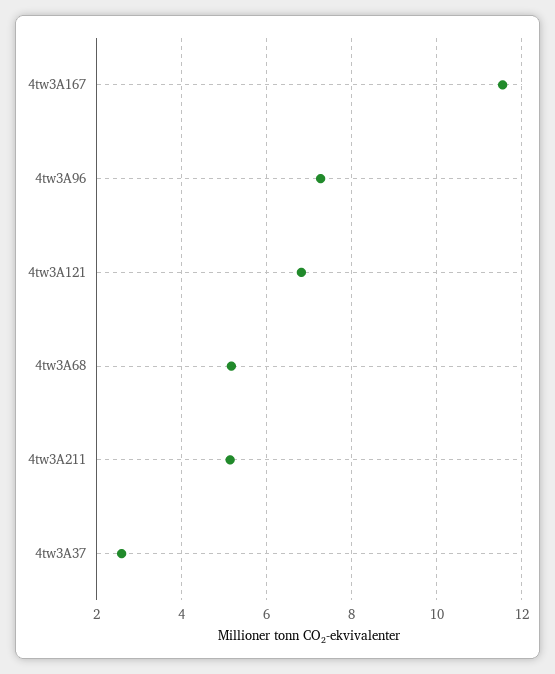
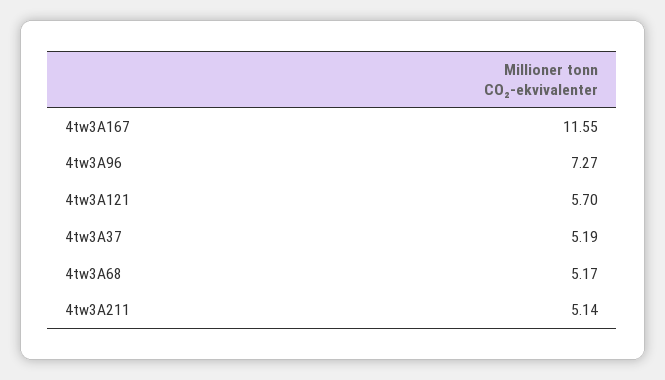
4tw3A121: 6.8 -> 5.7
4tw3A37: 2.6 -> 5.19

